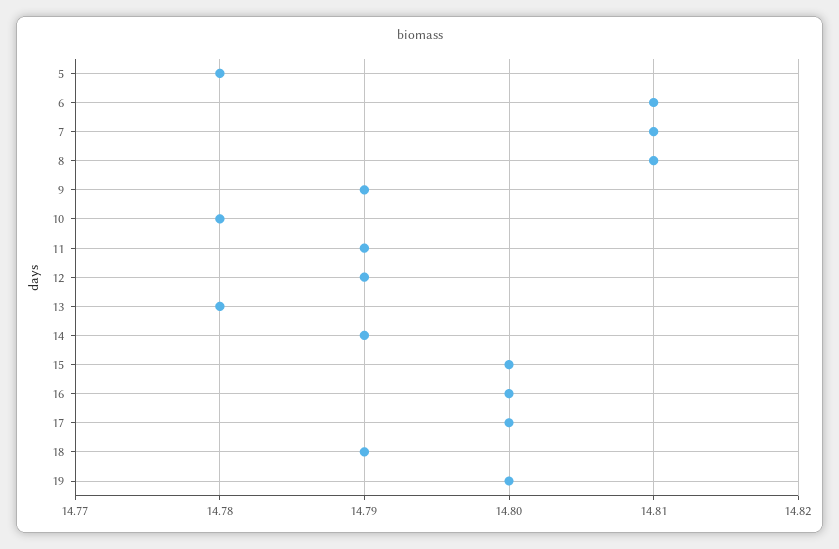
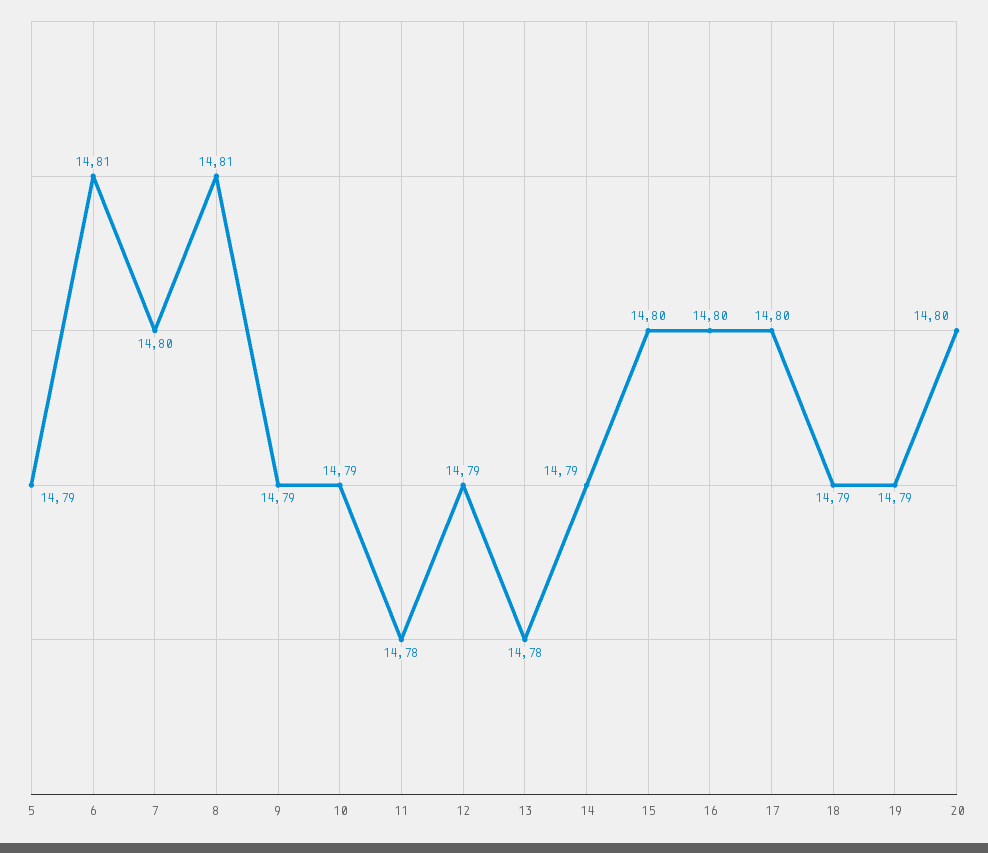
5: 14.78 -> 14.79
7: 14.81 -> 14.8
10: 14.78 -> 14.79
11: 14.79 -> 14.78
19: 14.8 -> 14.79
20: none -> 14.8

